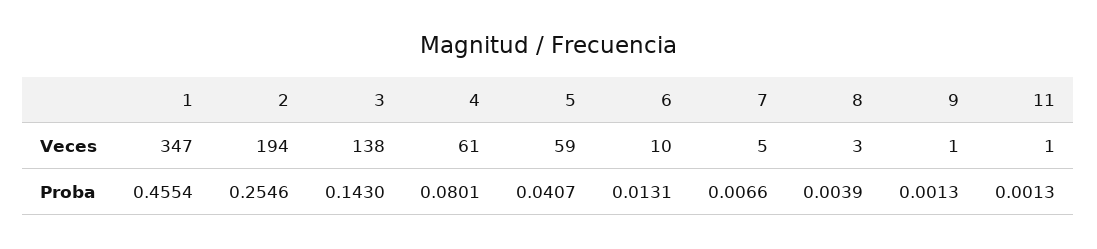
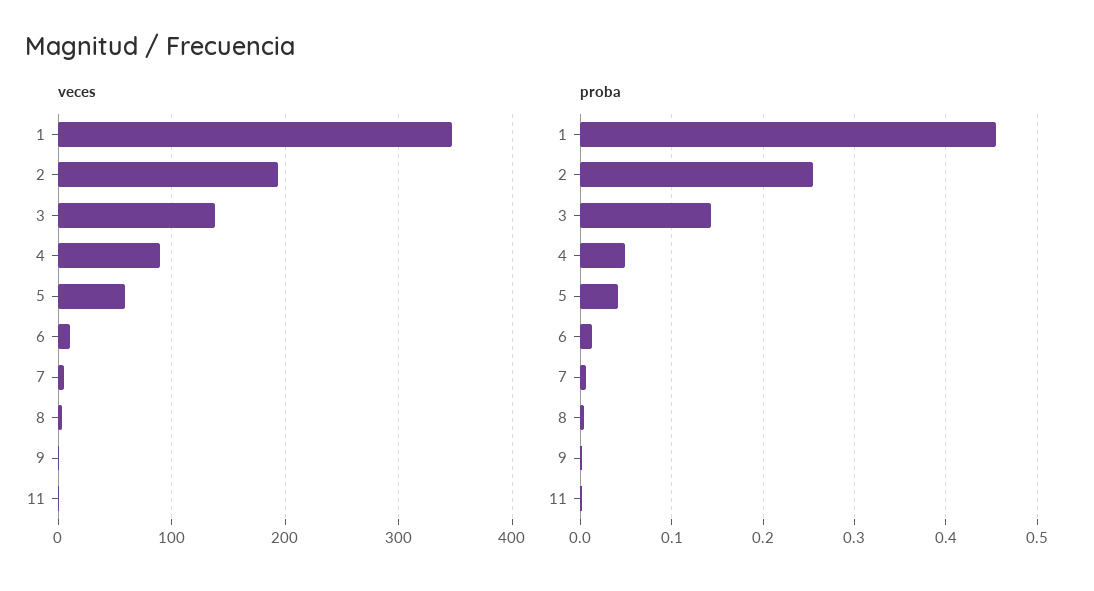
Veces, 4: 61 -> 90
Proba, 4: 0.0801 -> 0.05

